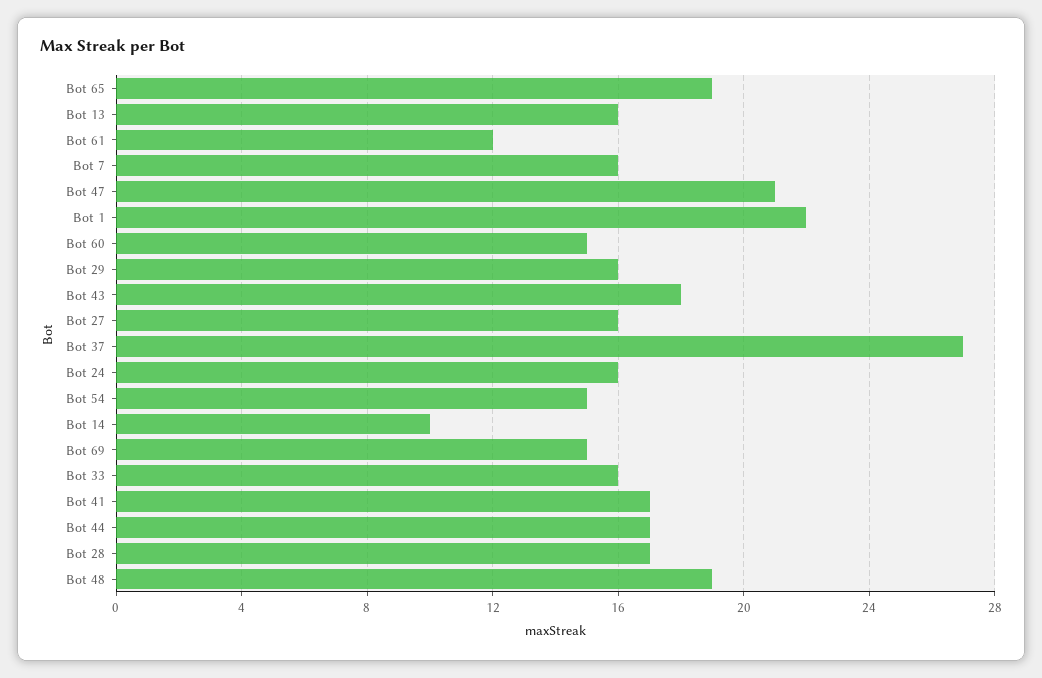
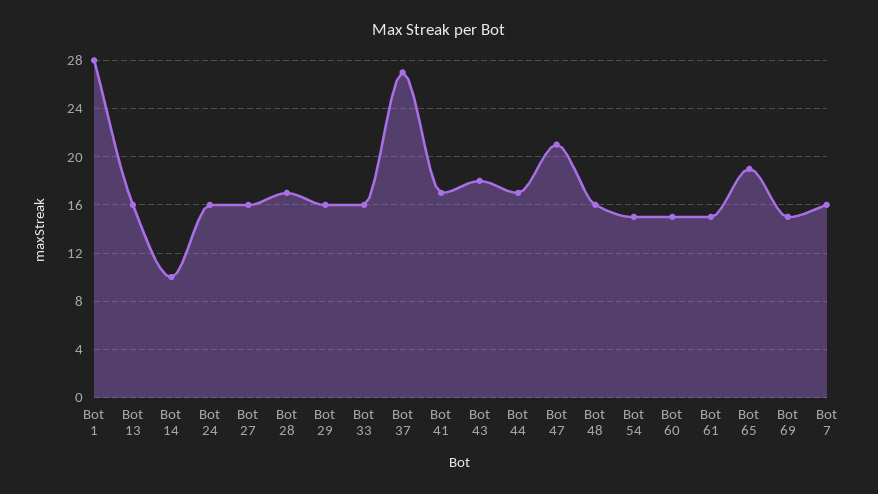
Bot 61: 12 -> 15
Bot 1: 22 -> 28
Bot 48: 19 -> 16

